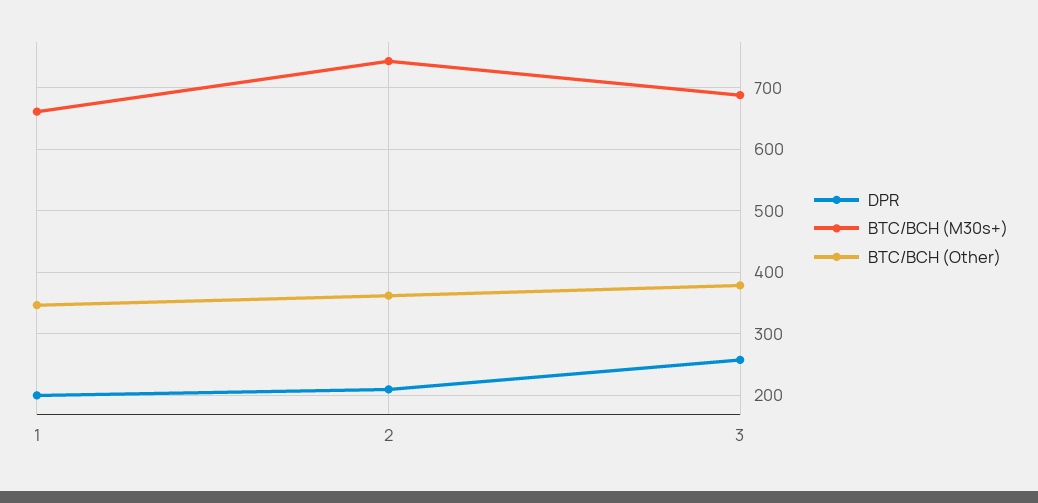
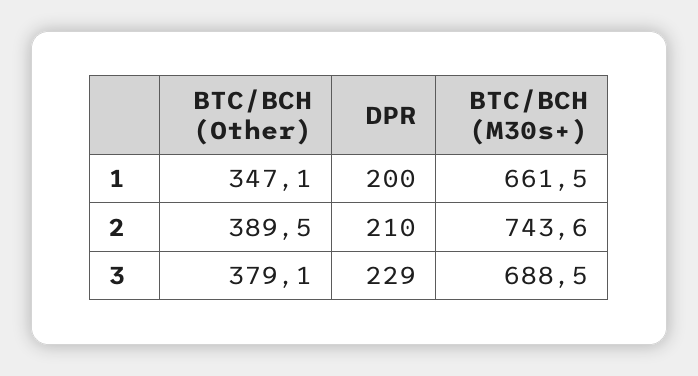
BTC/BCH (Other), 2: 360 -> 389.5
DPR, 3: 260 -> 229

